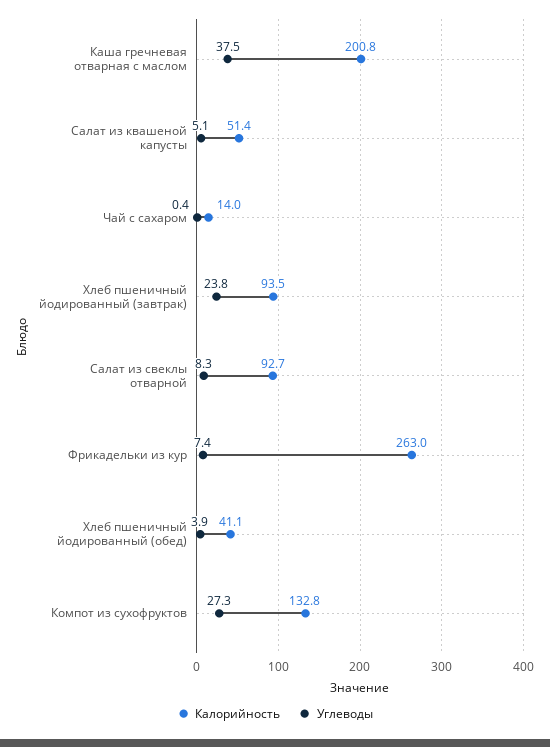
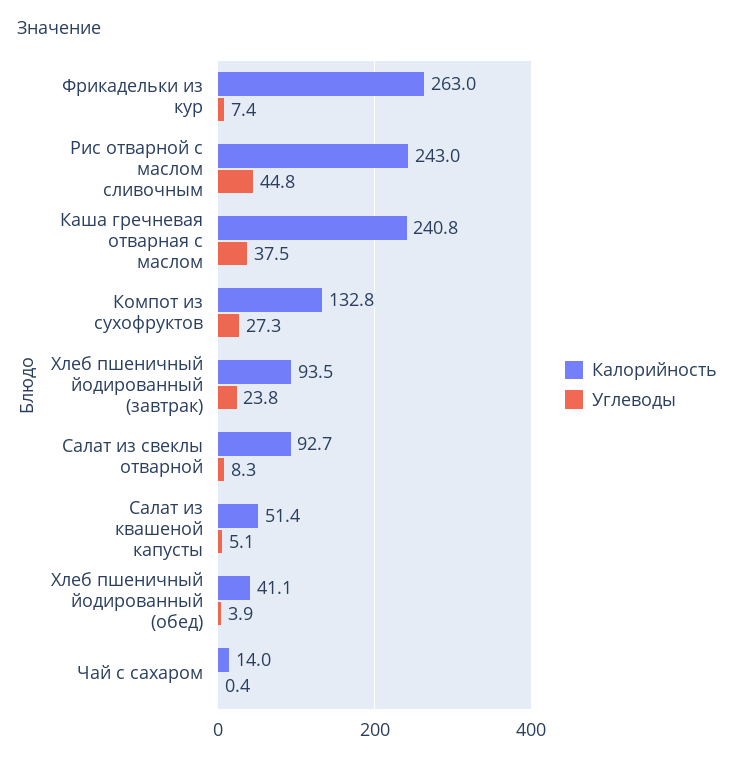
Калорийность, Каша гречневая отварная с маслом: 200.8 -> 240.8
Калорийность, Рис отварной с маслом сливочным: none -> 243
Углеводы, Рис отварной с маслом сливочным: none -> 44.8

